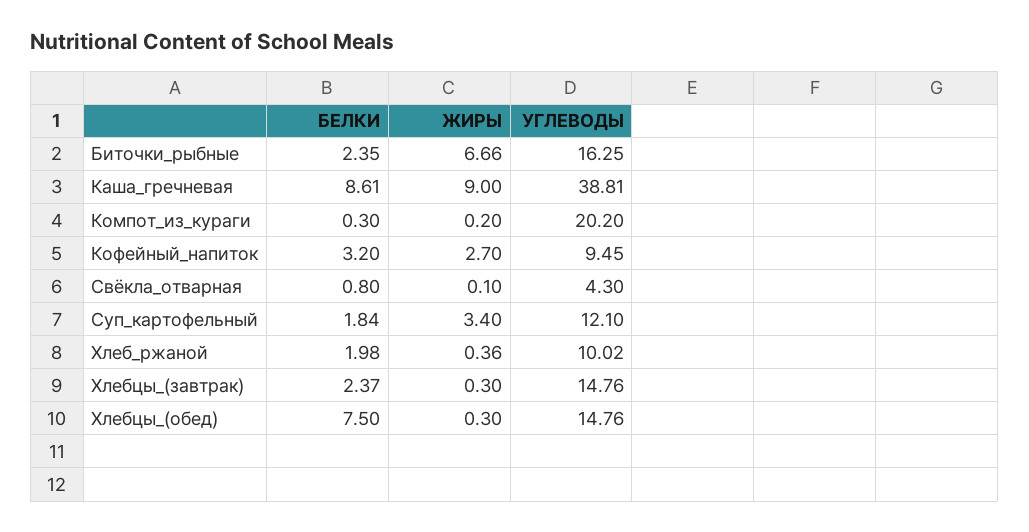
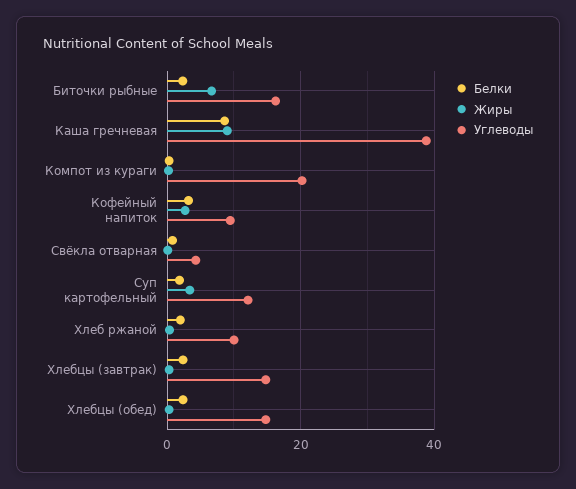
БЕЛКИ, Хлебцы_(обед): 7.5 -> 2

